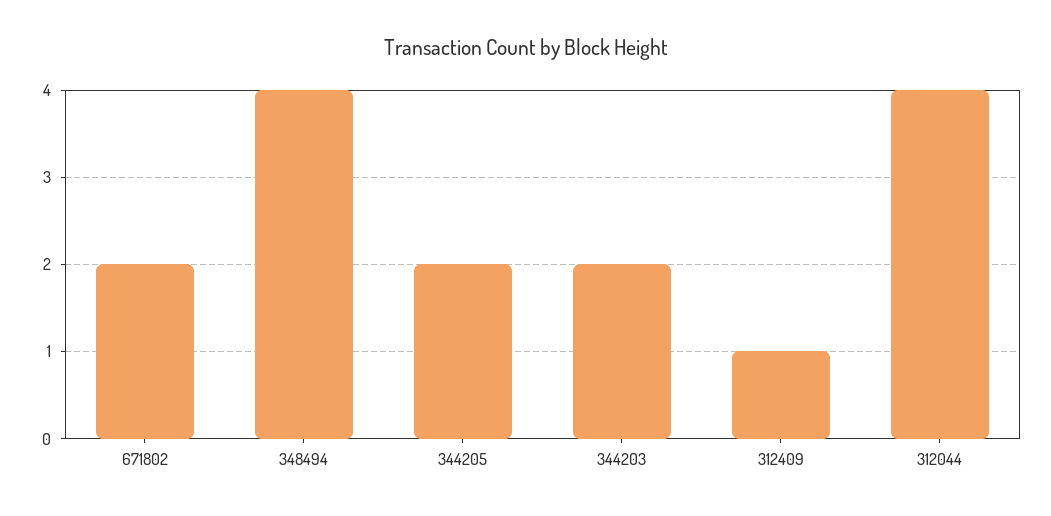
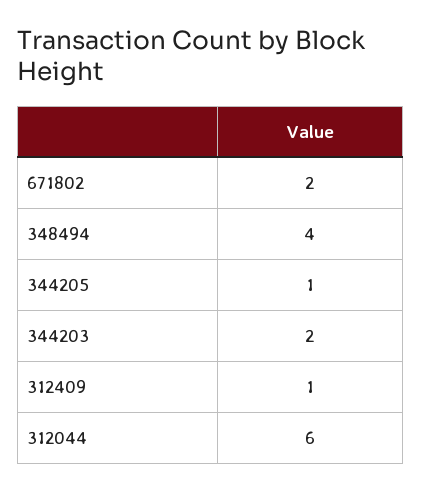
344205: 2 -> 1
312044: 4 -> 6

